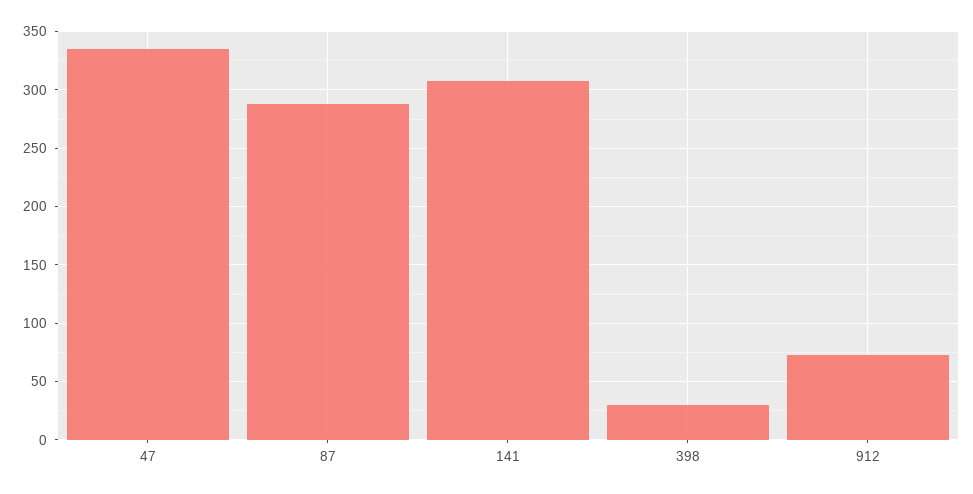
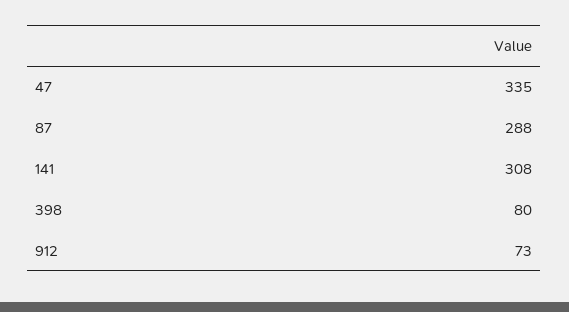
398: 30 -> 80

